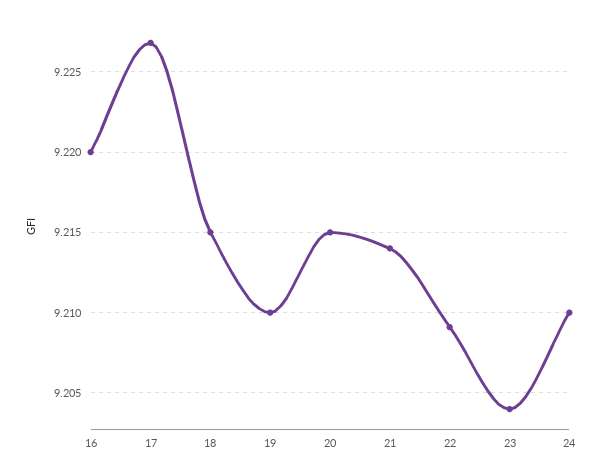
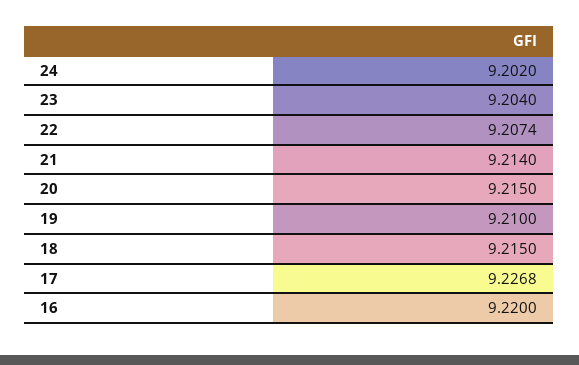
22: 9.209 -> 9.2074
24: 9.21 -> 9.202

